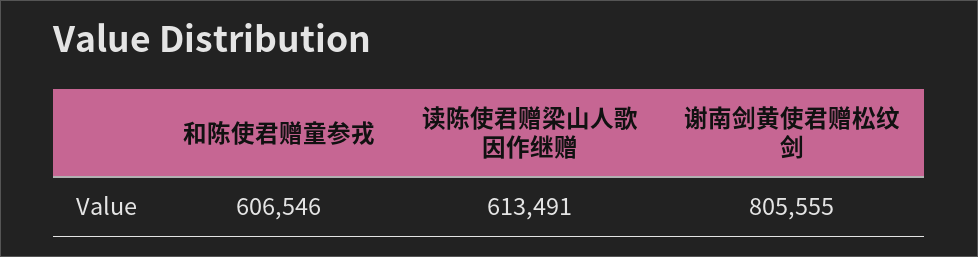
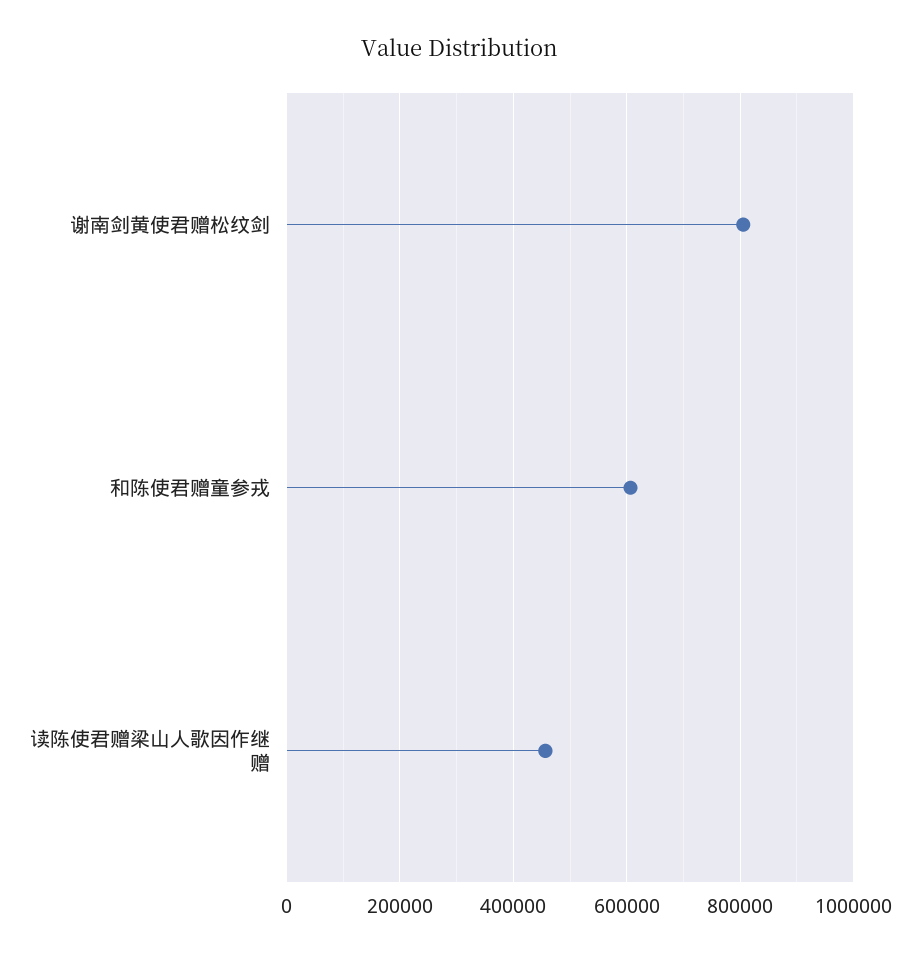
读陈使君赠梁山人歌因作继赠: 613491 -> 460000

